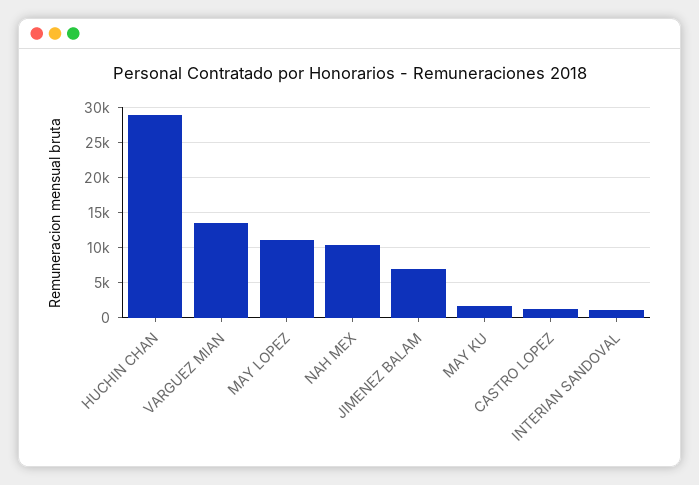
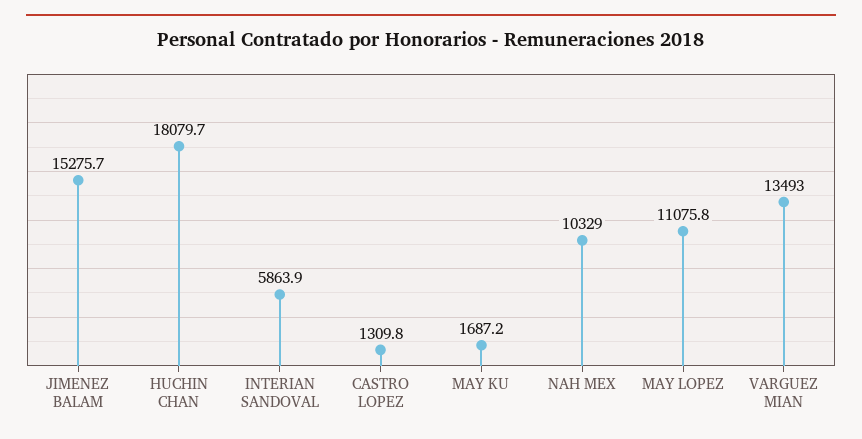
HUCHIN CHAN: 29000 -> 18079.7
JIMENEZ BALAM: 7000 -> 15275.7
INTERIAN SANDOVAL: 1000 -> 5863.9

